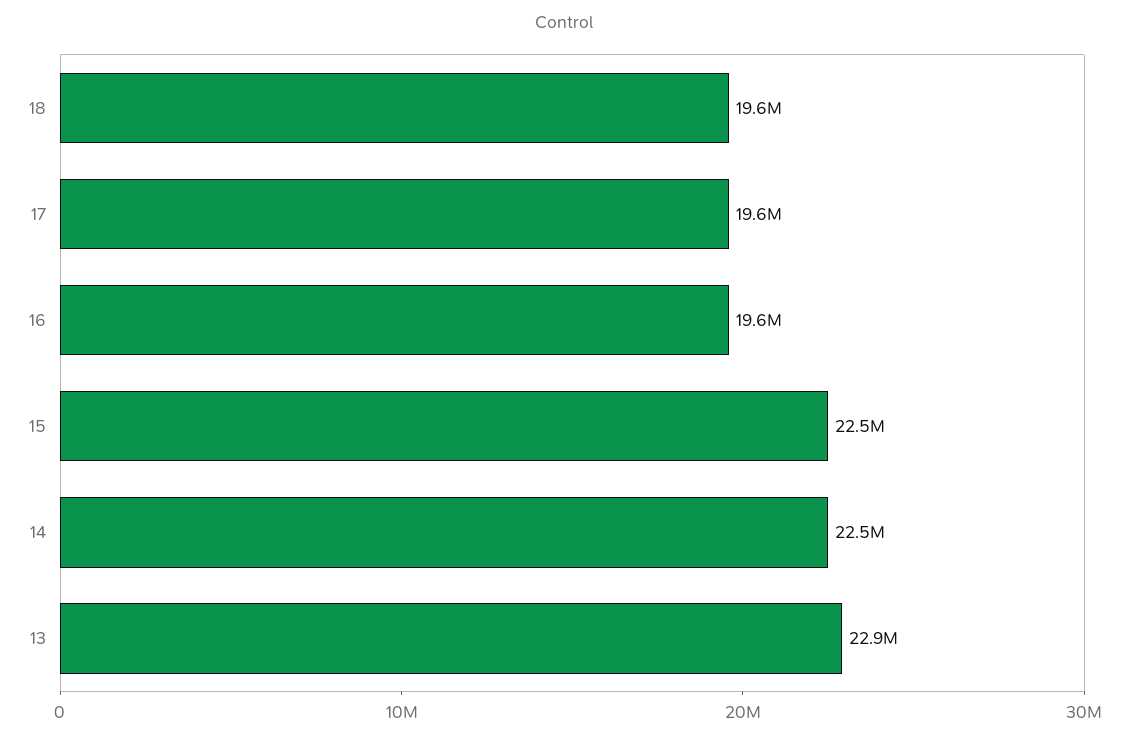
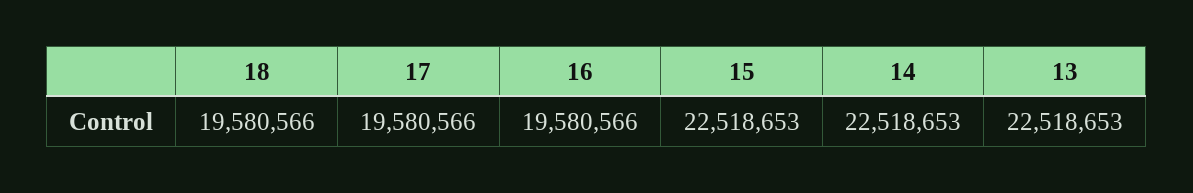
13: 22900000 -> 22518653

